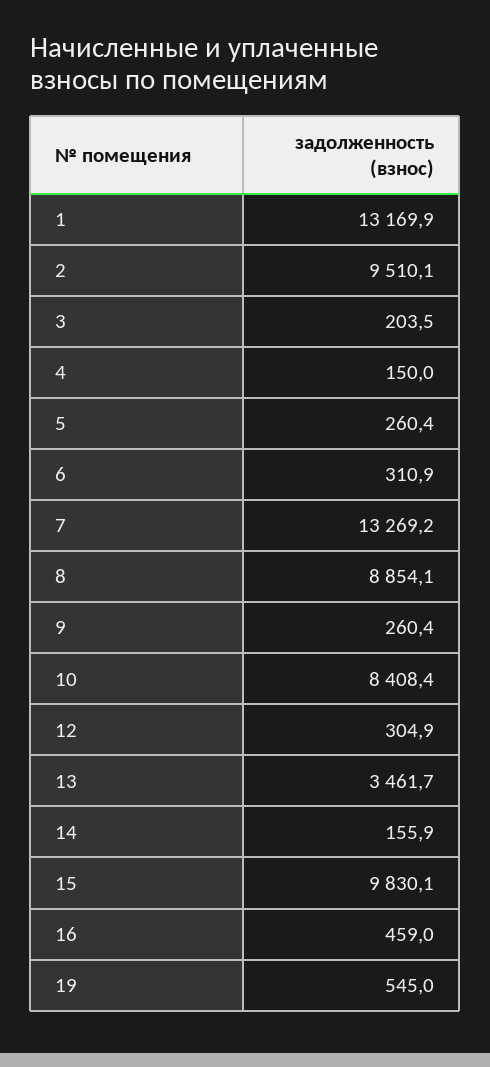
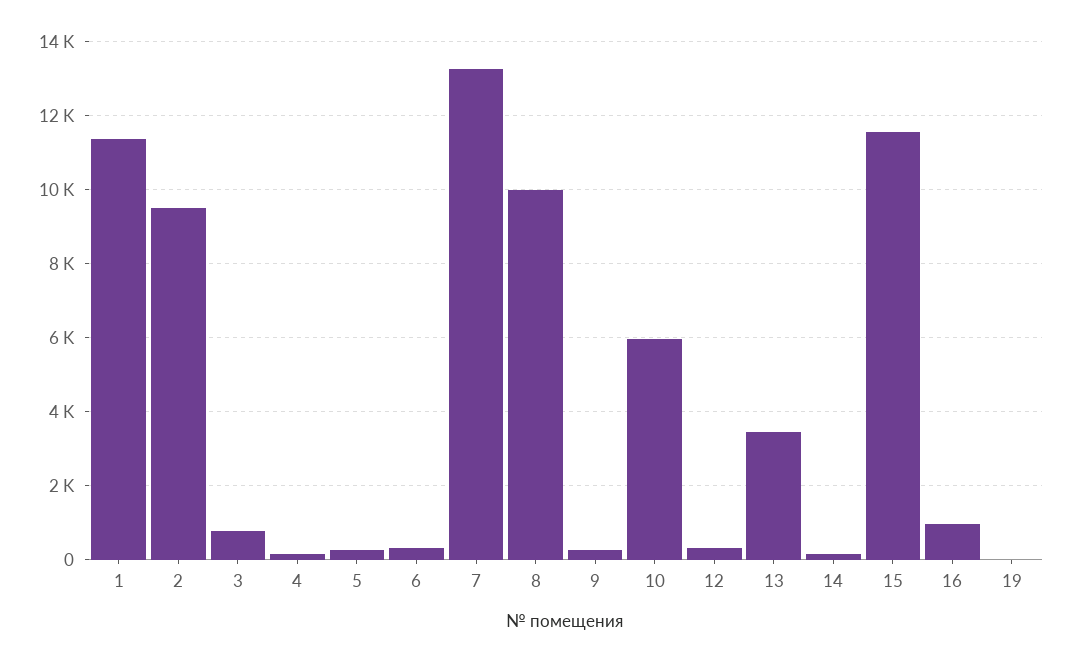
1: 13169.9 -> 11400
3: 203.5 -> 800
8: 8854.1 -> 10000
10: 8408.4 -> 6000
15: 9830.1 -> 11600
16: 459 -> 1000
19: 545 -> 0

